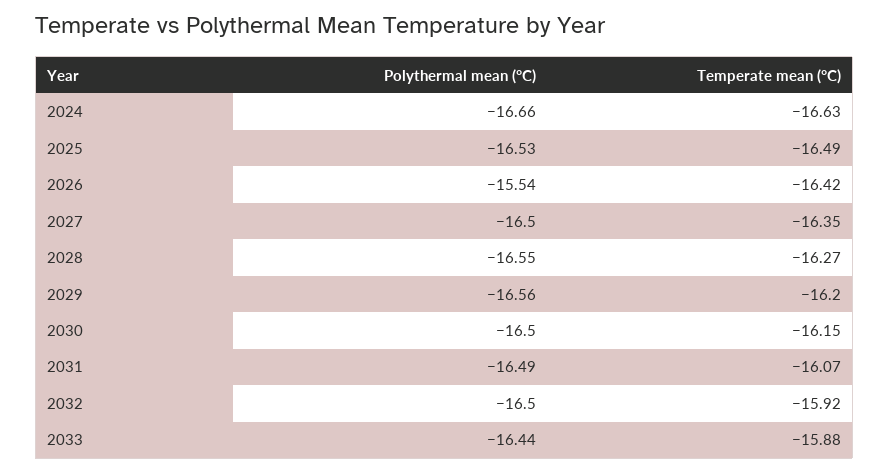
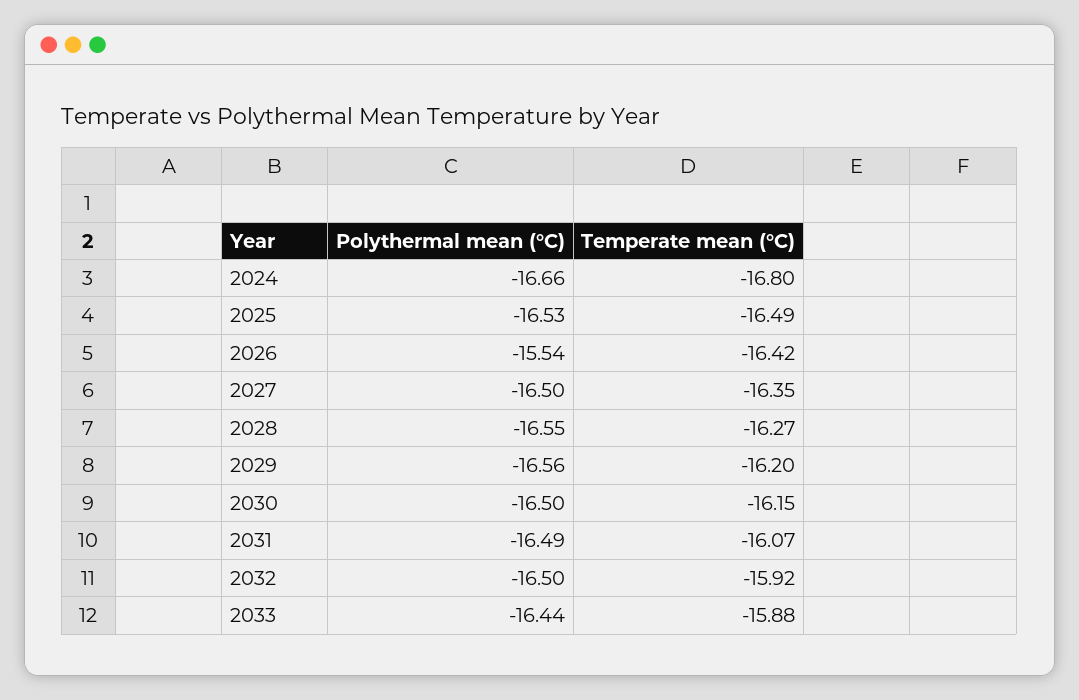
Temperate mean (°C), 2024: -16.63 -> -16.8

